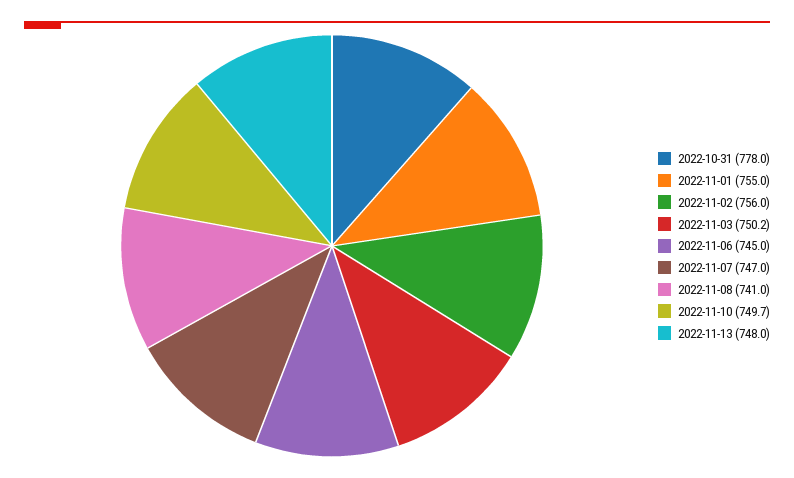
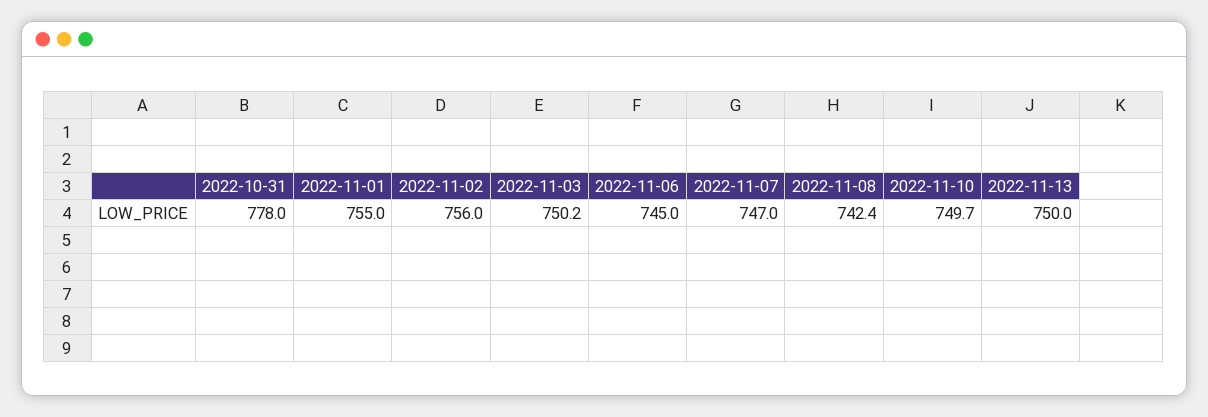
2022-11-08: 741 -> 742.4
2022-11-13: 748 -> 750

